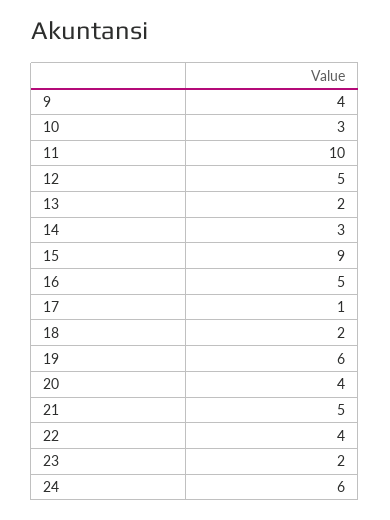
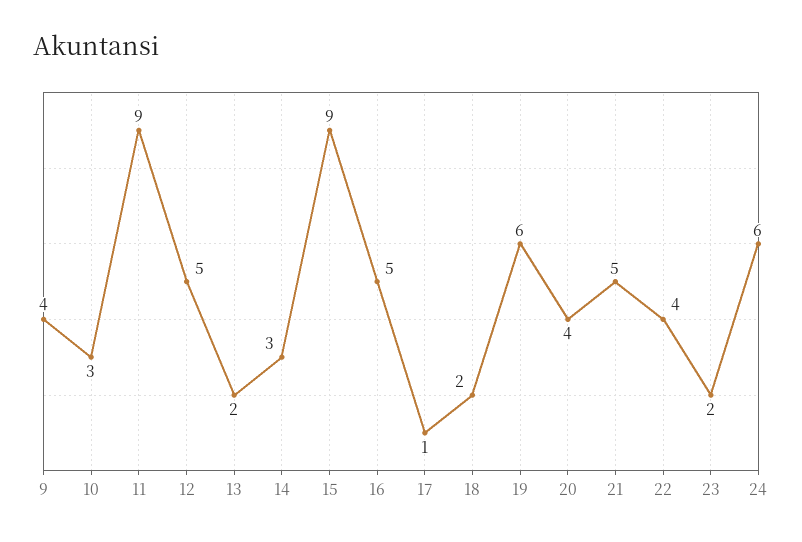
11: 10 -> 9

